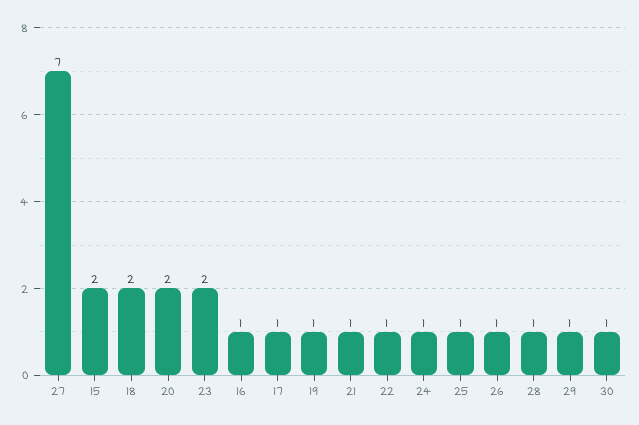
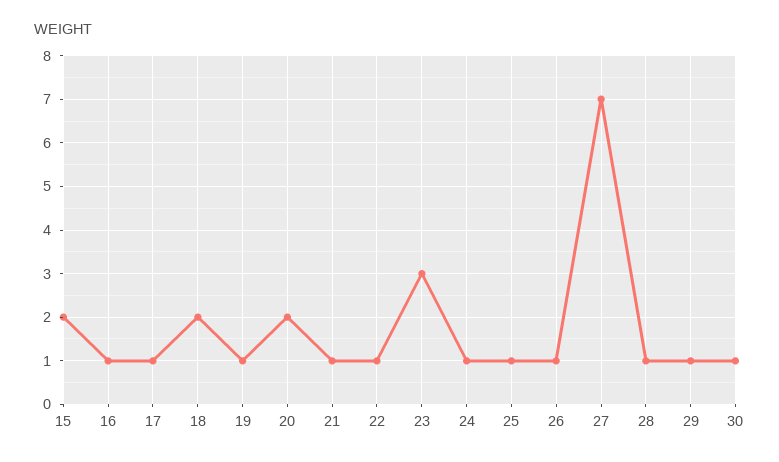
23: 2 -> 3

